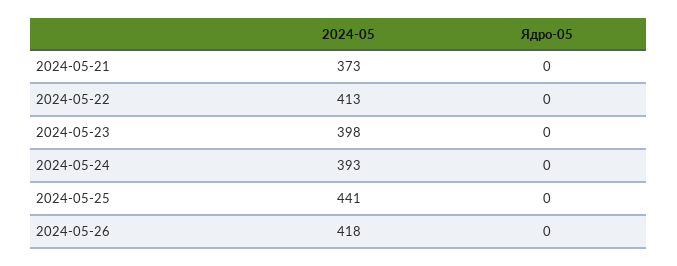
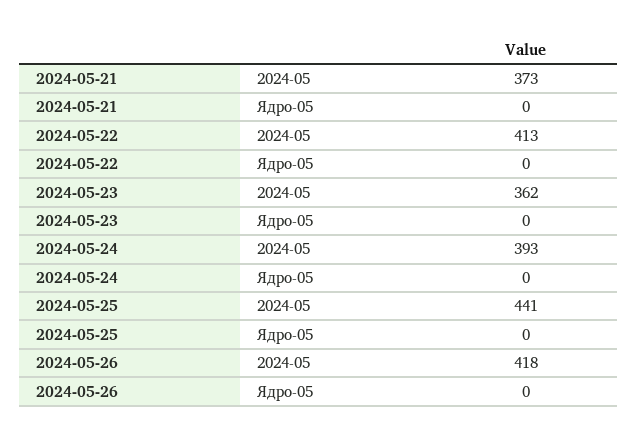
2024-05, 2024-05-23: 398 -> 362

